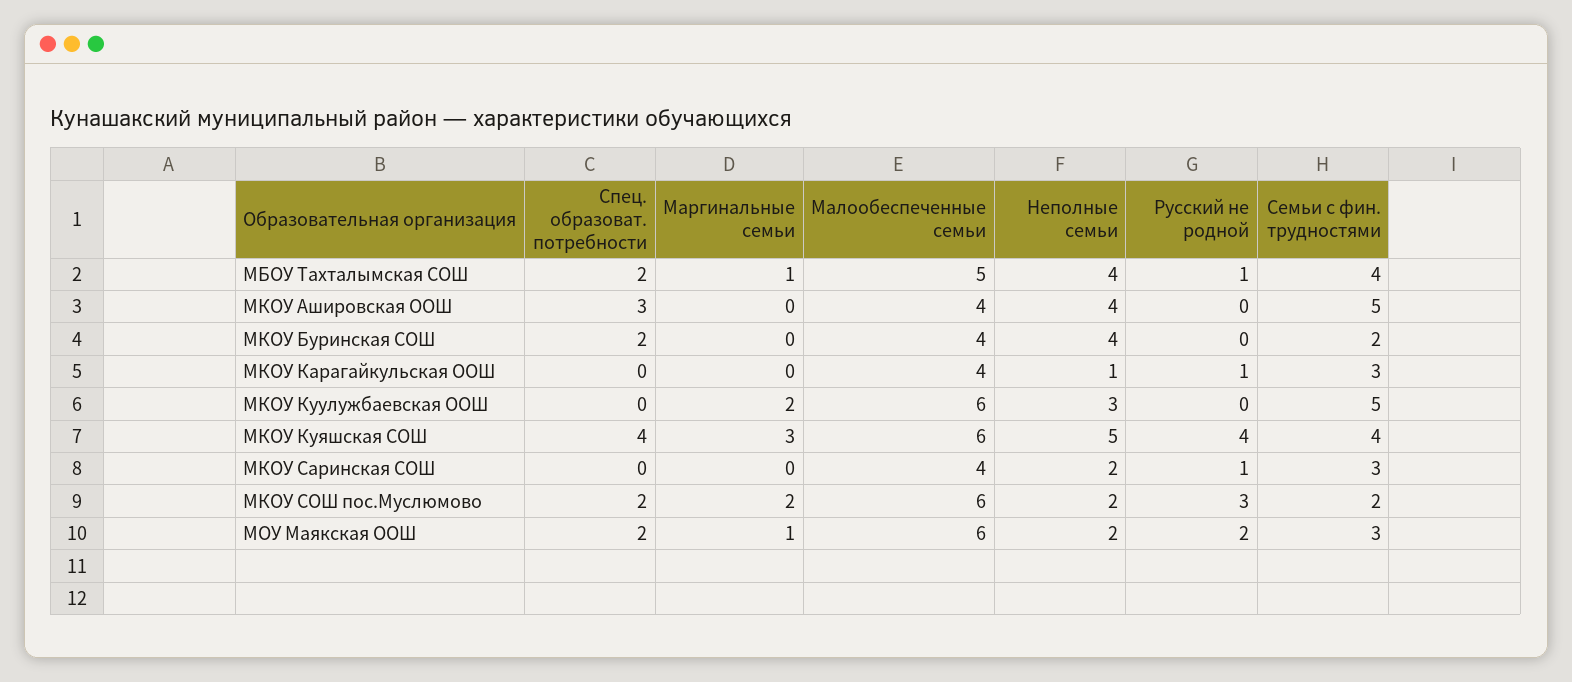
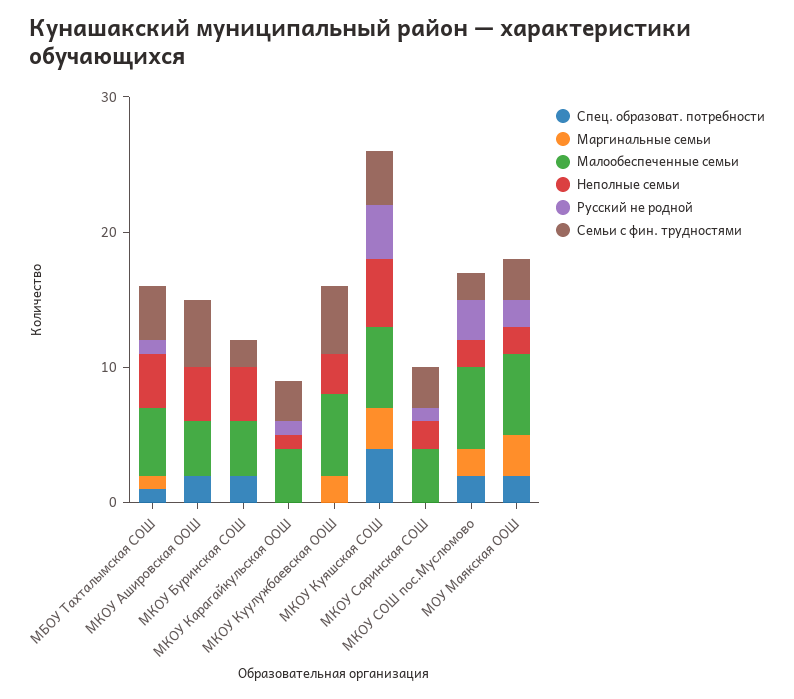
Спец. образоват. потребности, МБОУ Тахталымская СОШ: 2 -> 1
Спец. образоват. потребности, МКОУ Ашировская ООШ: 3 -> 2
Маргинальные семьи, МОУ Маякская ООШ: 1 -> 3

